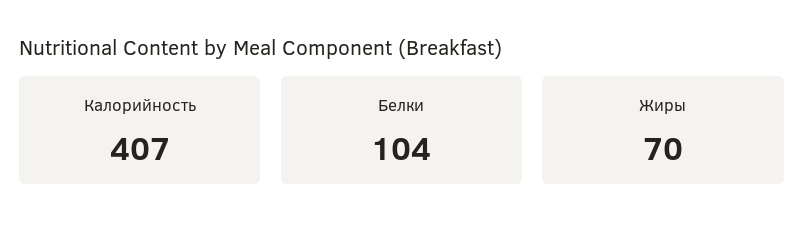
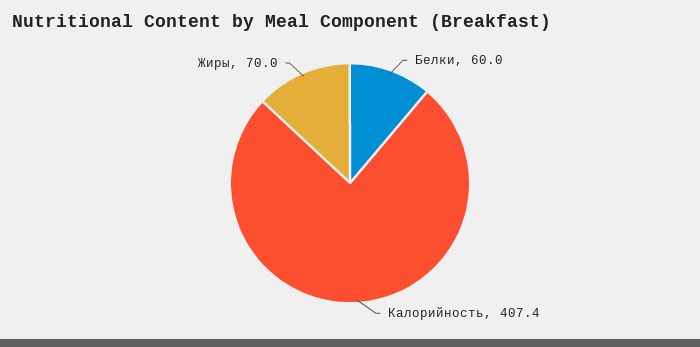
Белки: 104 -> 60

